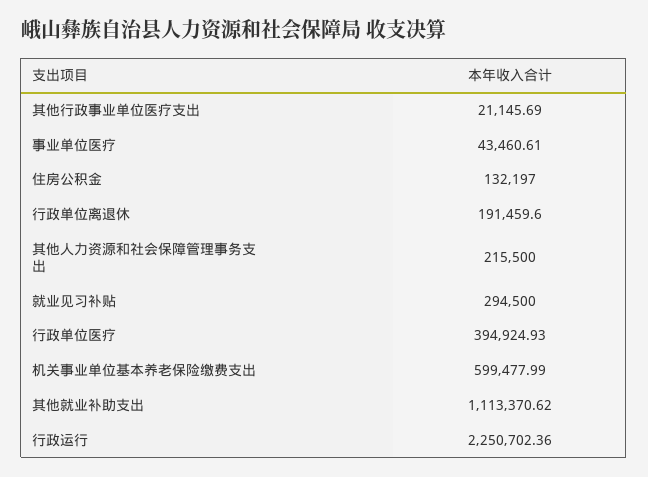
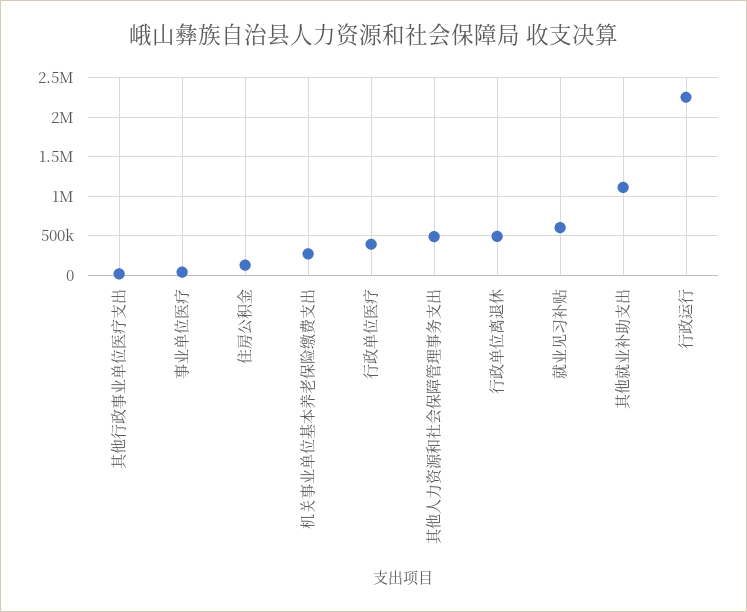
行政单位离退休: 191459.6 -> 500000
其他人力资源和社会保障管理事务支出: 215500 -> 500000
就业见习补贴: 294500 -> 600000
机关事业单位基本养老保险缴费支出: 599477.99 -> 300000

